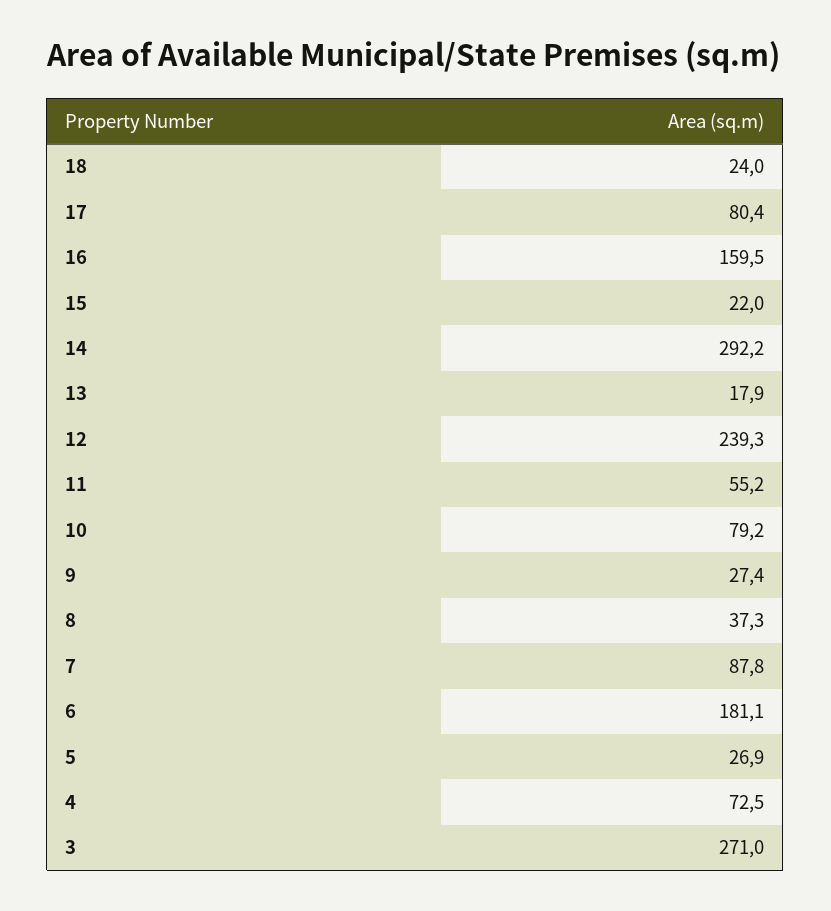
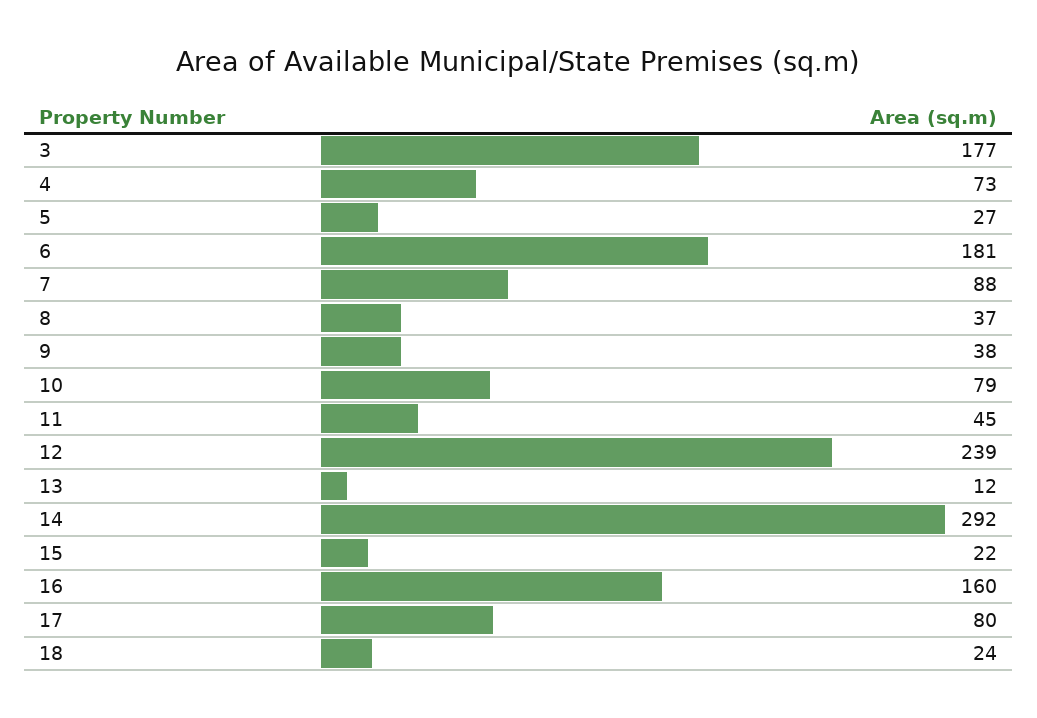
13: 17.9 -> 12
11: 55.2 -> 45
9: 27.4 -> 38
3: 271 -> 177

